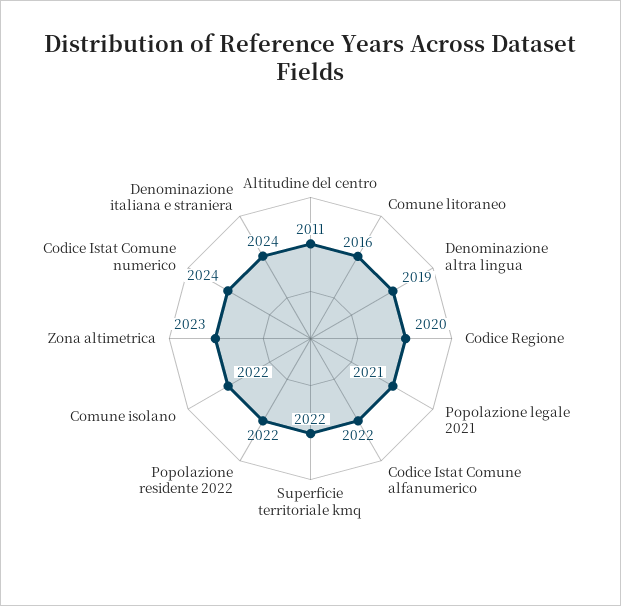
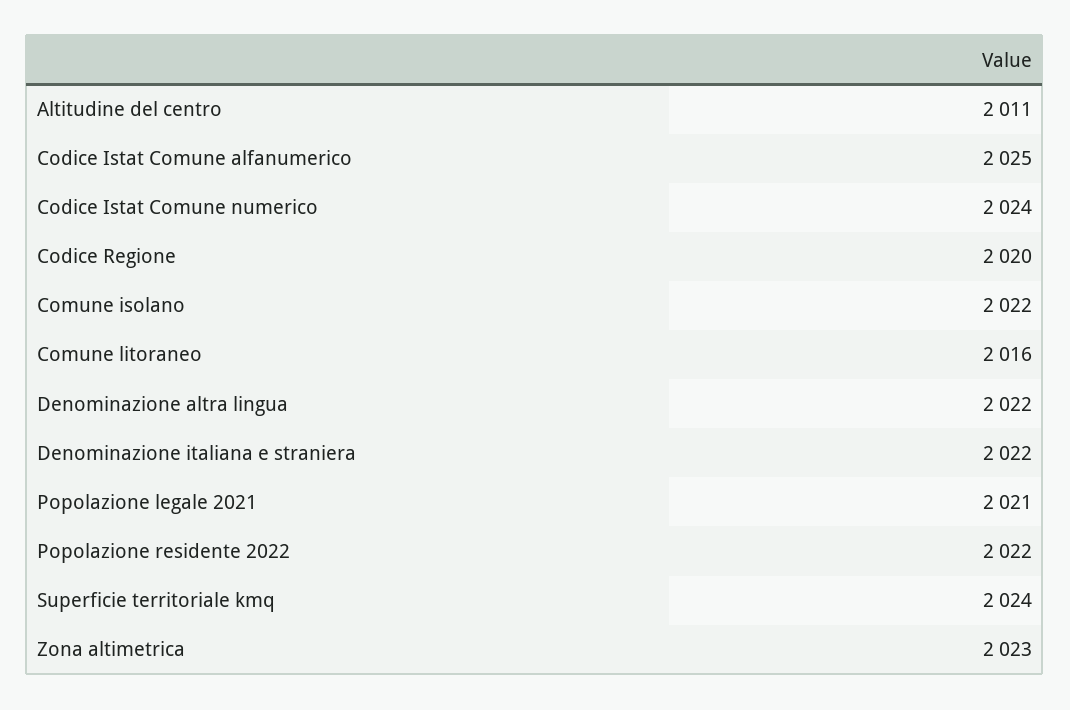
Denominazione altra lingua: 2019 -> 2022
Codice Istat Comune alfanumerico: 2022 -> 2025
Superficie territoriale kmq: 2022 -> 2024
Denominazione italiana e straniera: 2024 -> 2022

